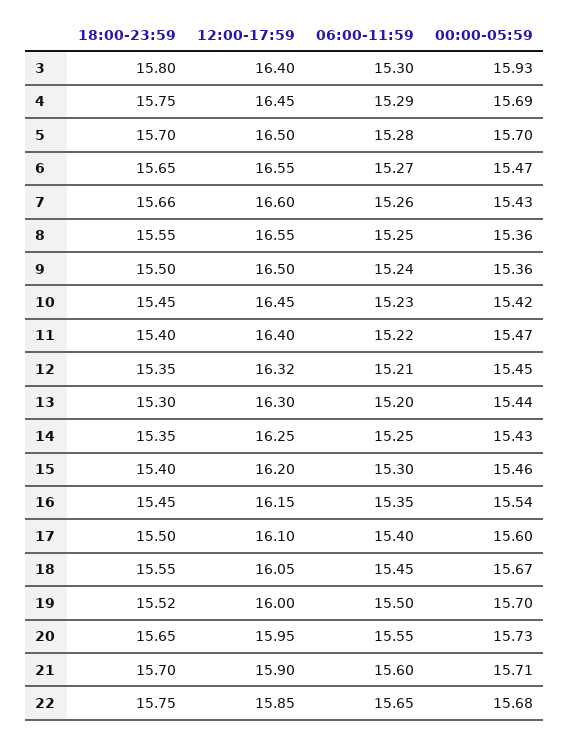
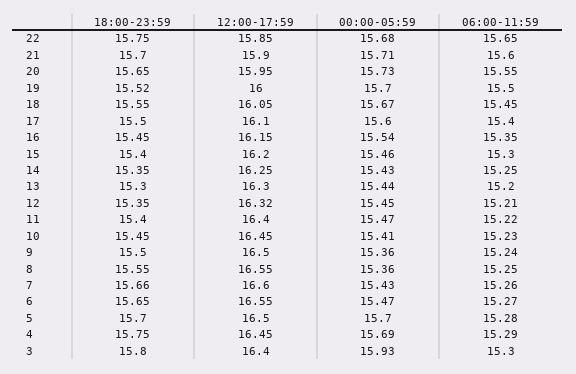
00:00-05:59, 10: 15.42 -> 15.41

